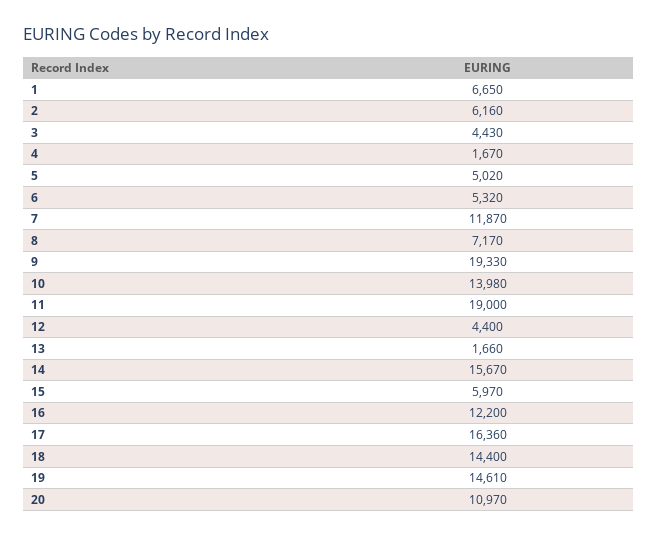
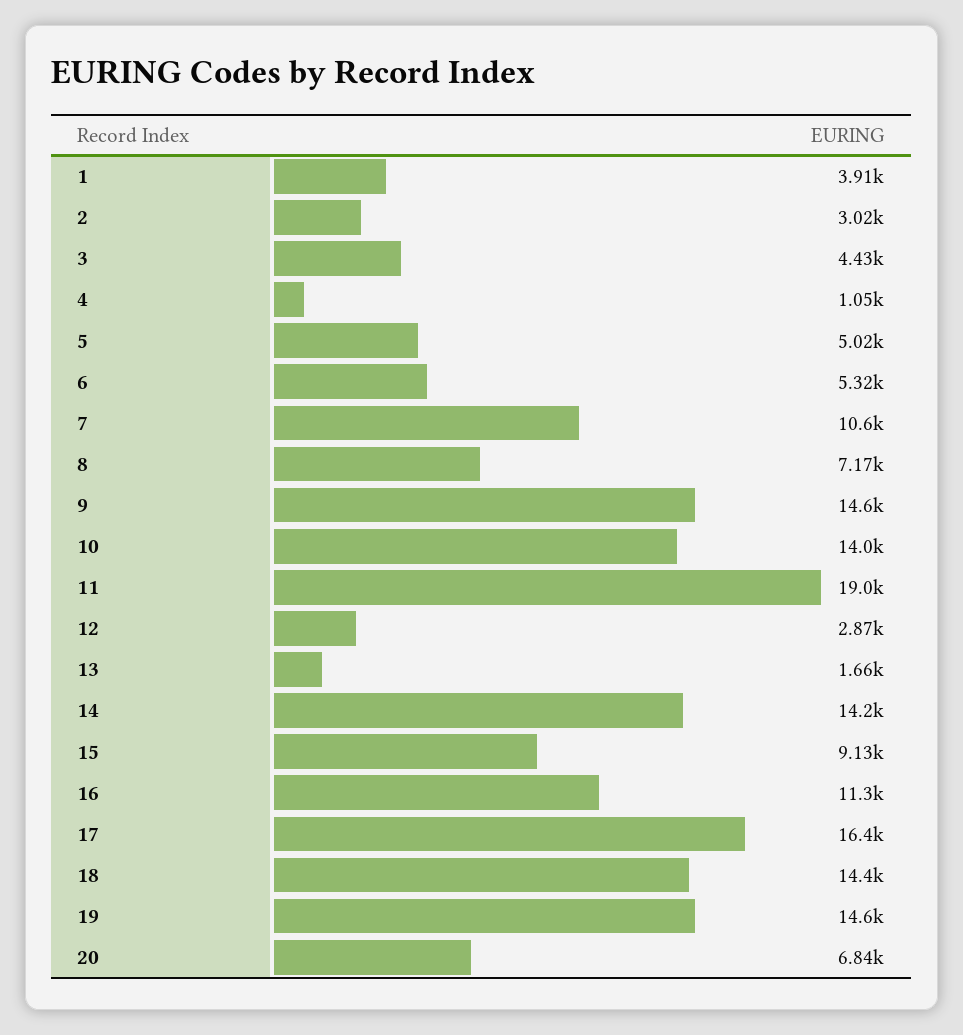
1: 6650 -> 3910
2: 6160 -> 3020
4: 1670 -> 1050
7: 11870 -> 10600
9: 19330 -> 14600
12: 4400 -> 2870
14: 15670 -> 14200
15: 5970 -> 9130
16: 12200 -> 11300
20: 10970 -> 6840

